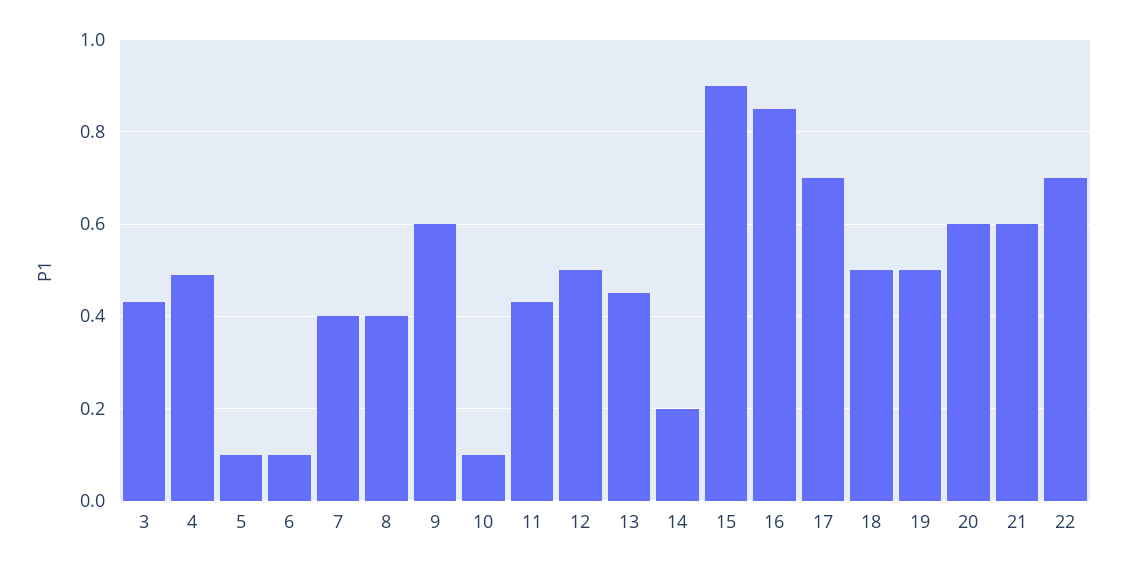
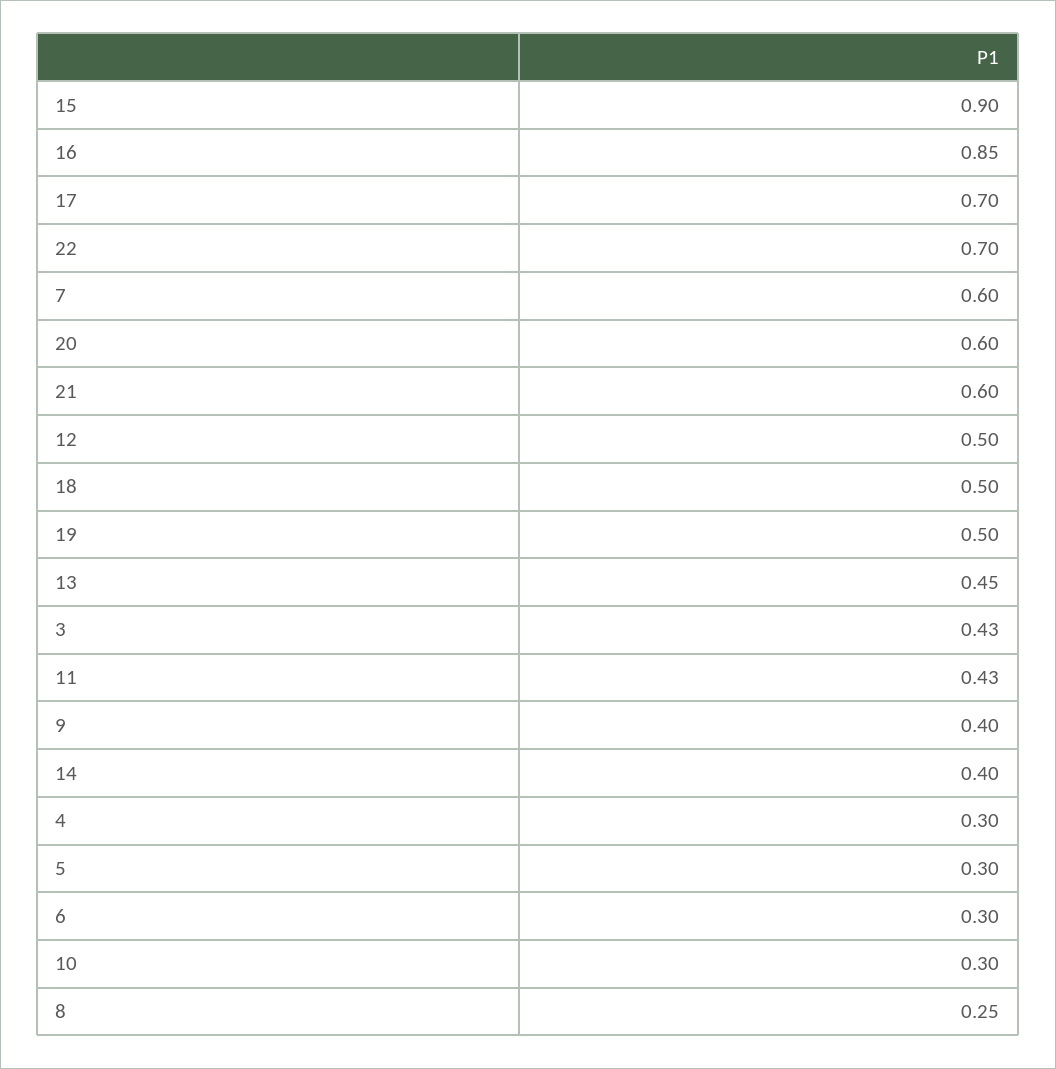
4: 0.5 -> 0.3
5: 0.1 -> 0.3
6: 0.1 -> 0.3
7: 0.4 -> 0.6
8: 0.4 -> 0.25
9: 0.6 -> 0.4
10: 0.1 -> 0.3
14: 0.2 -> 0.4

